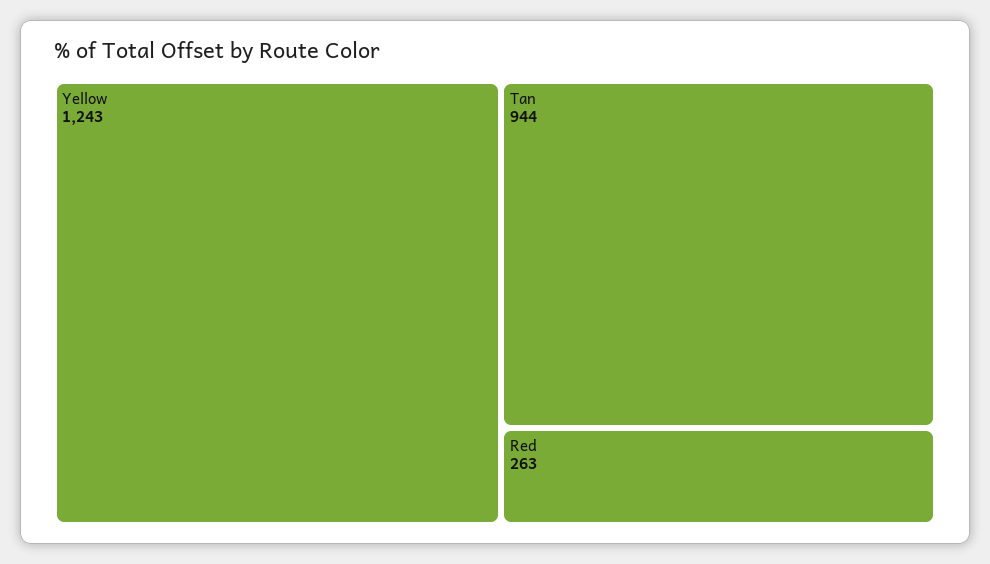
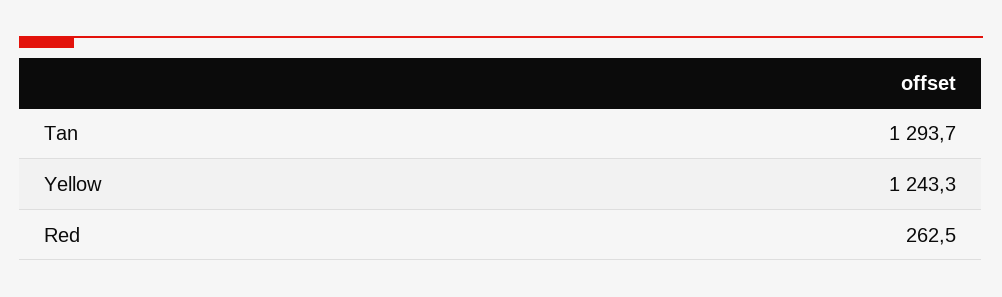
Tan: 944 -> 1293.7

